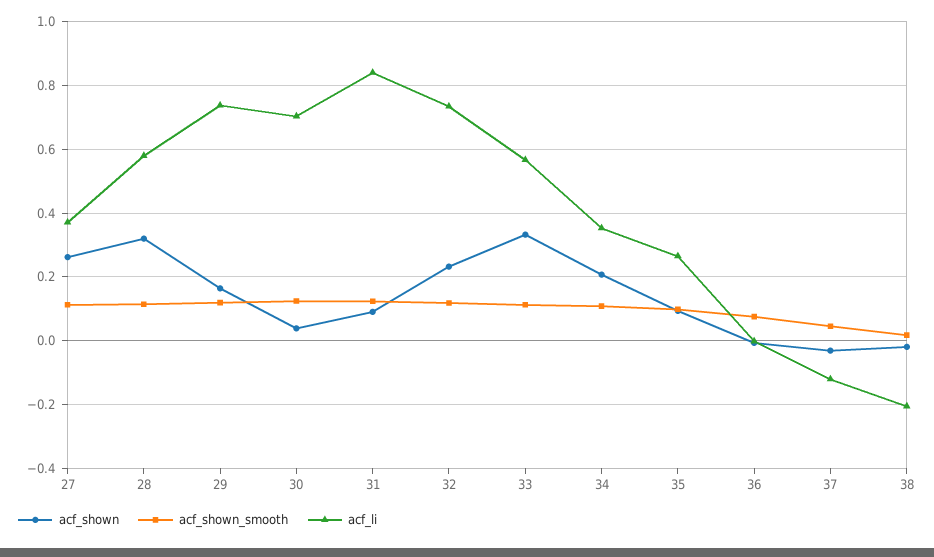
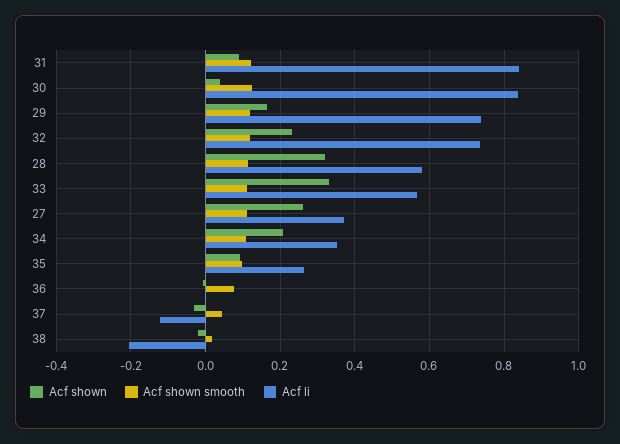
acf_li, 30: 0.7 -> 0.84

